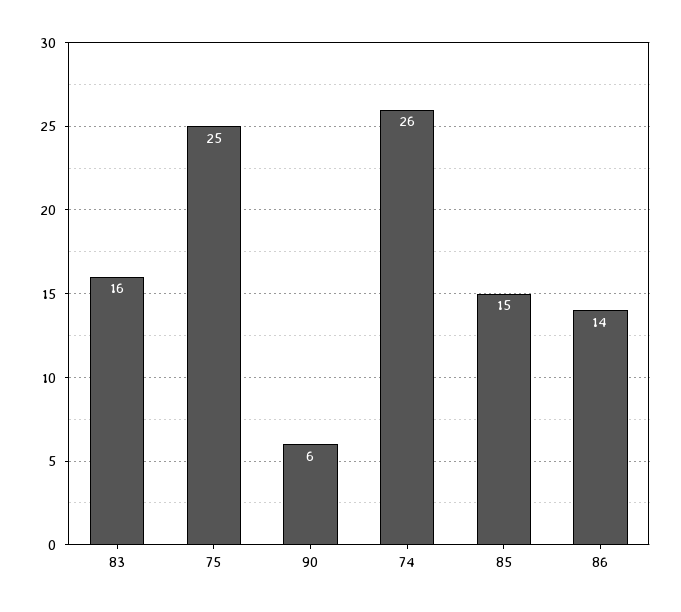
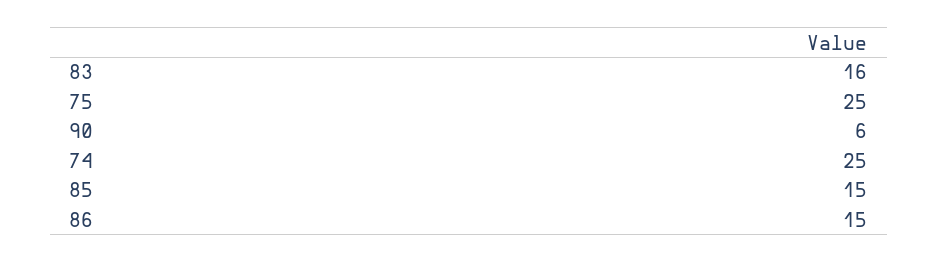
74: 26 -> 25
86: 14 -> 15

